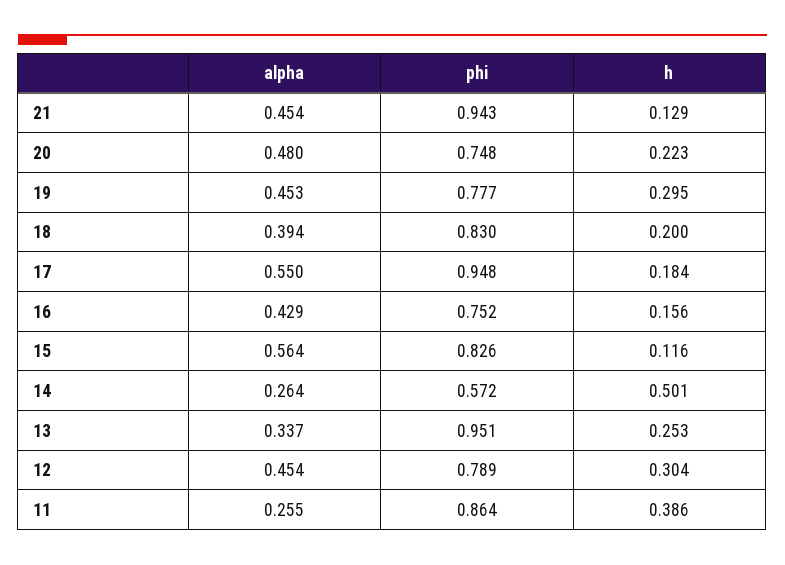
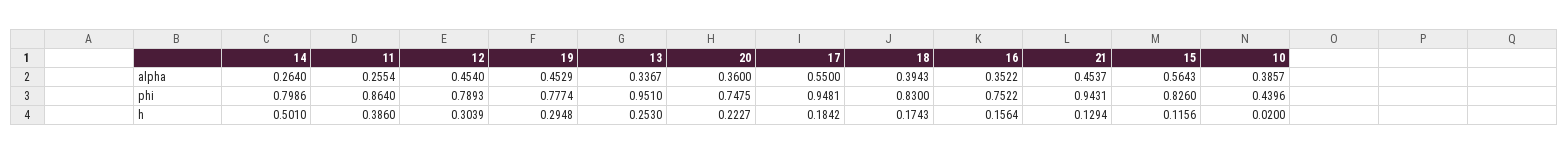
alpha, 20: 0.48 -> 0.36
h, 18: 0.2 -> 0.1743
alpha, 16: 0.429 -> 0.3522
phi, 14: 0.572 -> 0.7986
alpha, 10: none -> 0.3857
phi, 10: none -> 0.4396
h, 10: none -> 0.02

